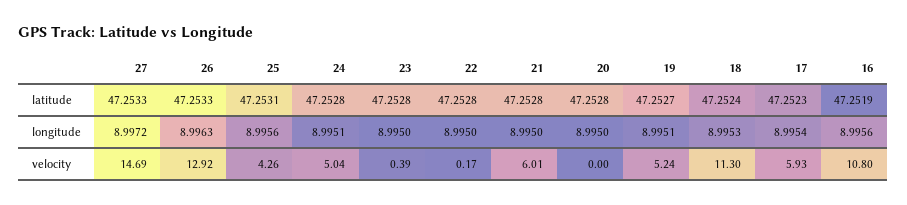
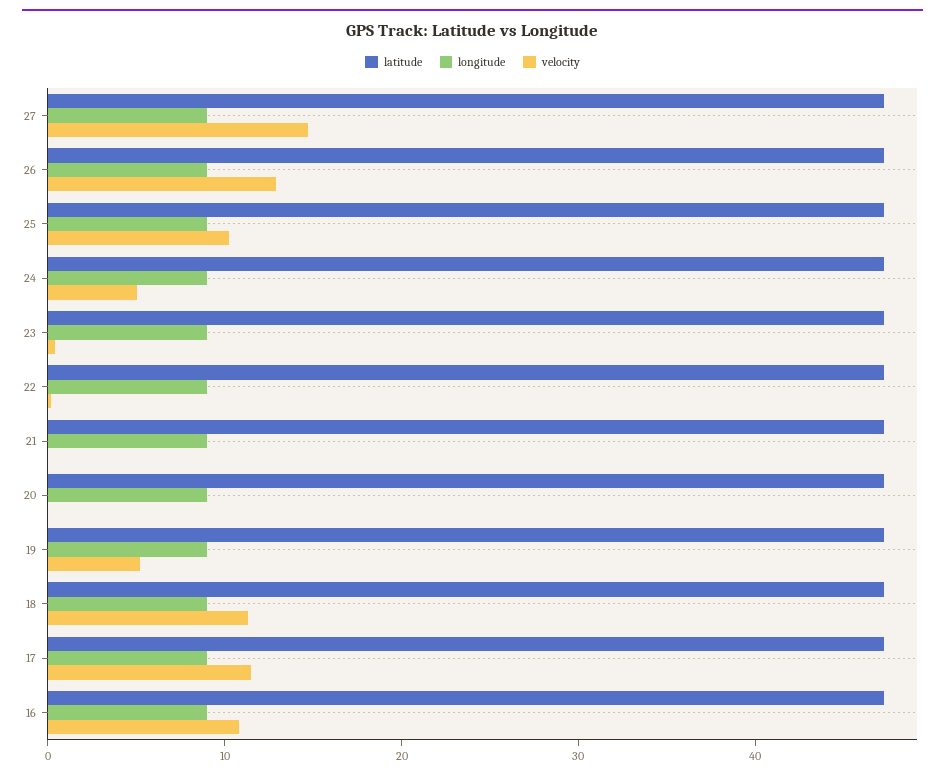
velocity, 25: 4.26 -> 10
velocity, 21: 6.01 -> 0
velocity, 17: 5.93 -> 12

